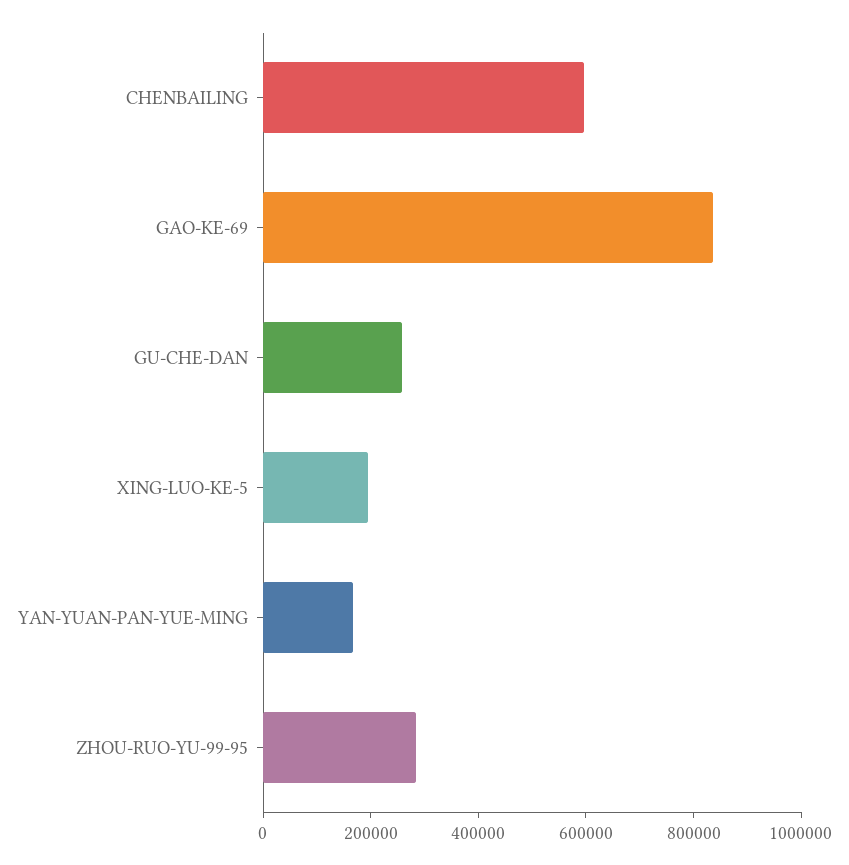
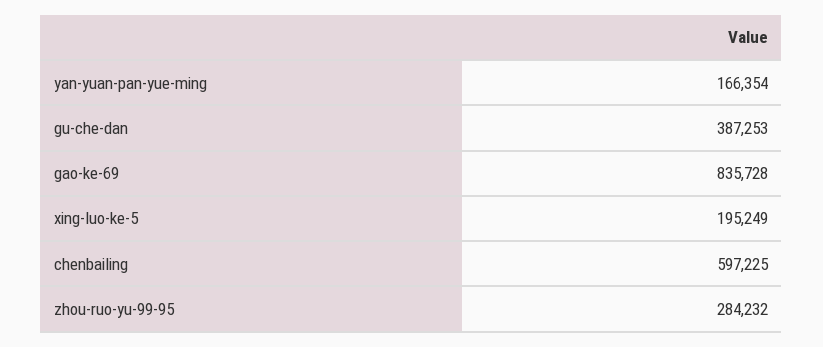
GU-CHE-DAN: 250000 -> 387253

